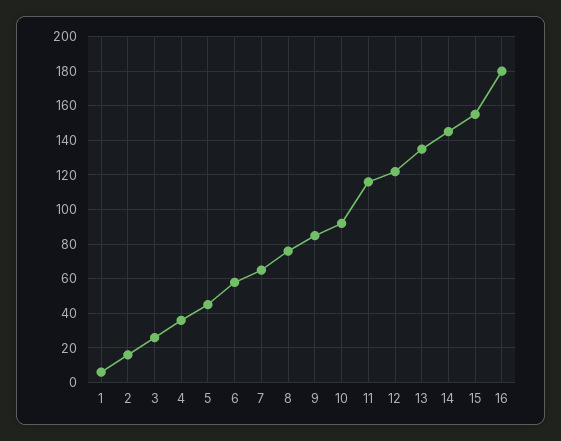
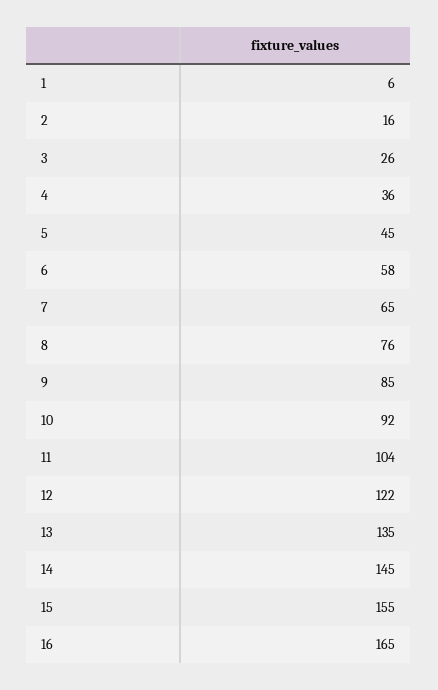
11: 115 -> 104
16: 180 -> 165

